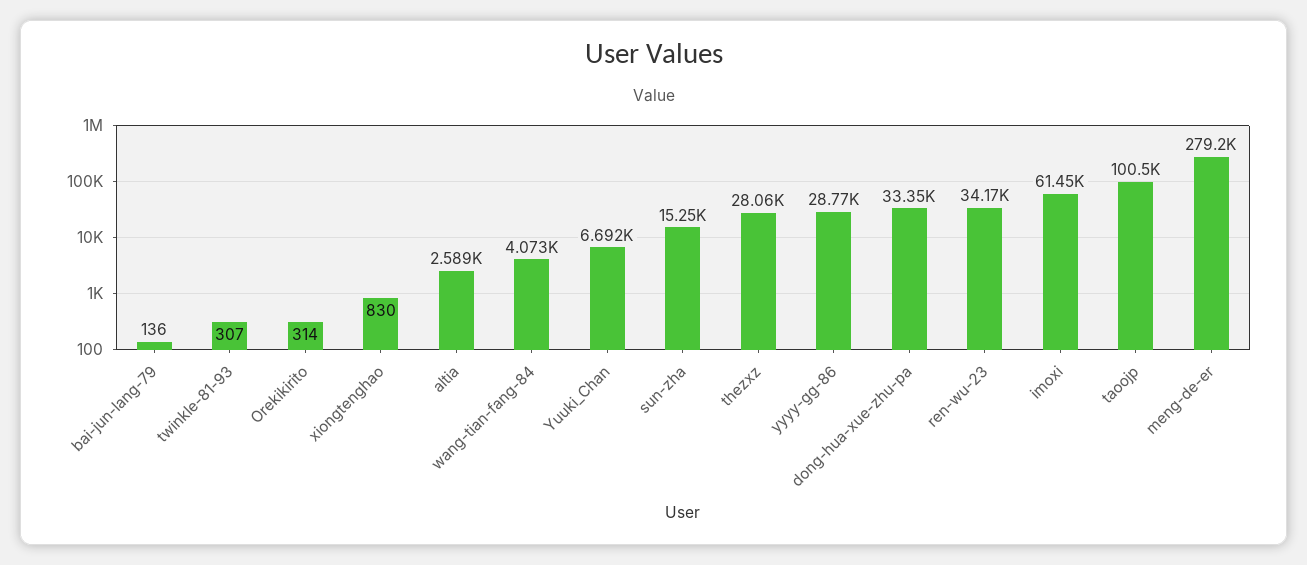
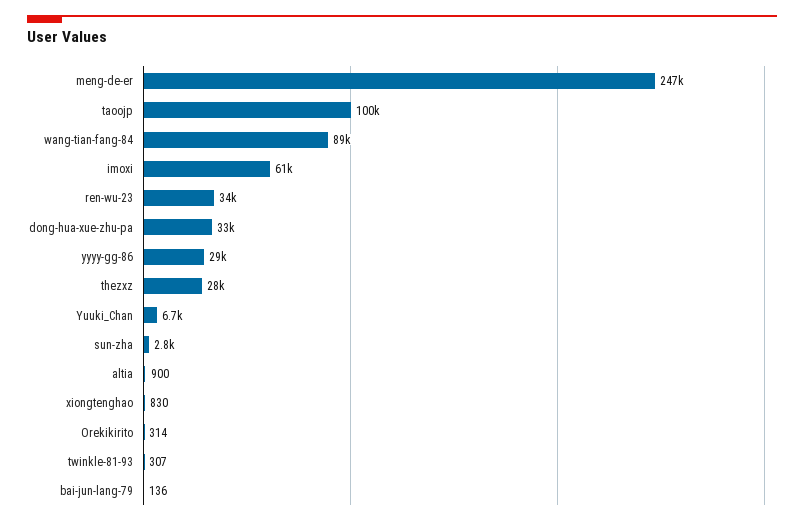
altia: 2589 -> 900
wang-tian-fang-84: 4073 -> 89000
sun-zha: 15250 -> 2800
meng-de-er: 279200 -> 247000

